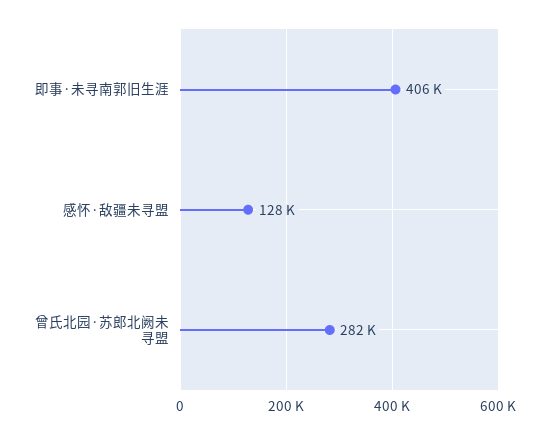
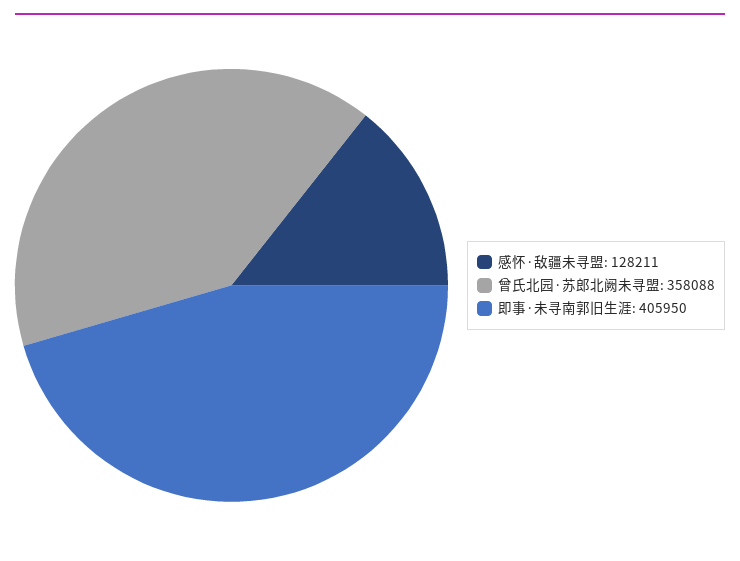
曾氏北园·苏郎北阙未寻盟: 282000 -> 358088

